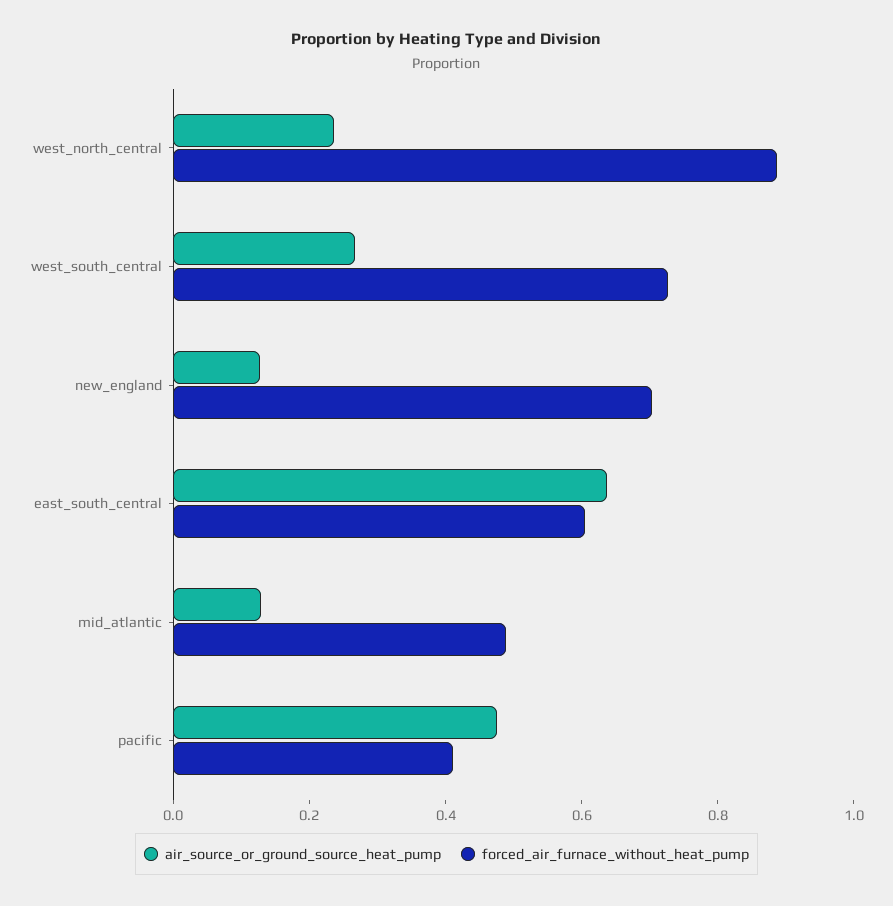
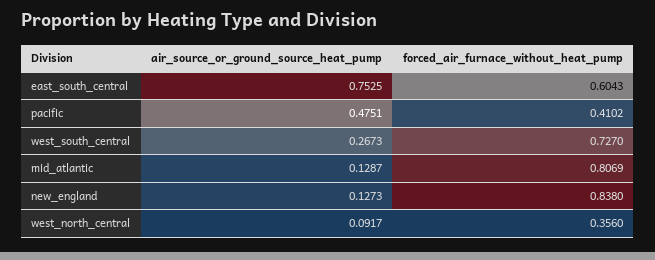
air_source_or_ground_source_heat_pump, west_north_central: 0.25 -> 0.0917
forced_air_furnace_without_heat_pump, west_north_central: 0.9 -> 0.356
forced_air_furnace_without_heat_pump, new_england: 0.7 -> 0.838
air_source_or_ground_source_heat_pump, east_south_central: 0.65 -> 0.7525
forced_air_furnace_without_heat_pump, mid_atlantic: 0.5 -> 0.8069

